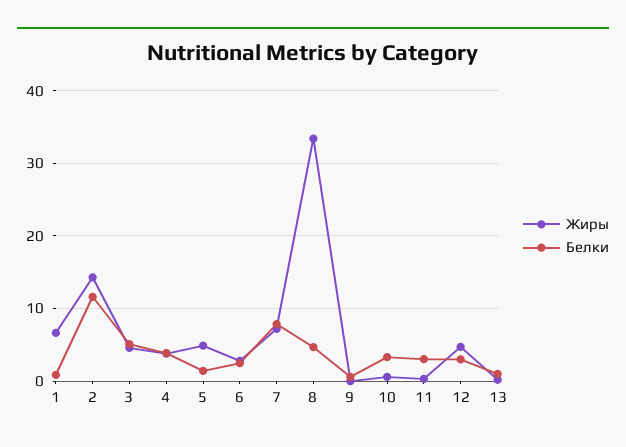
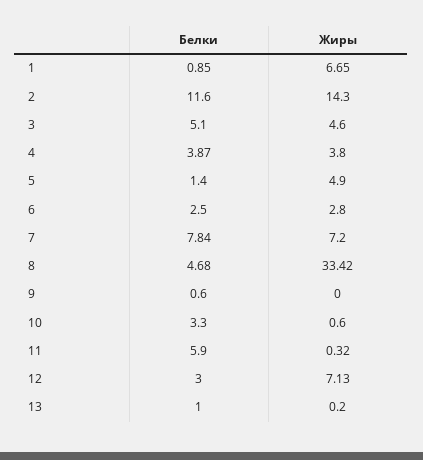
Белки, 11: 3 -> 5.9
Жиры, 12: 5 -> 7.13

